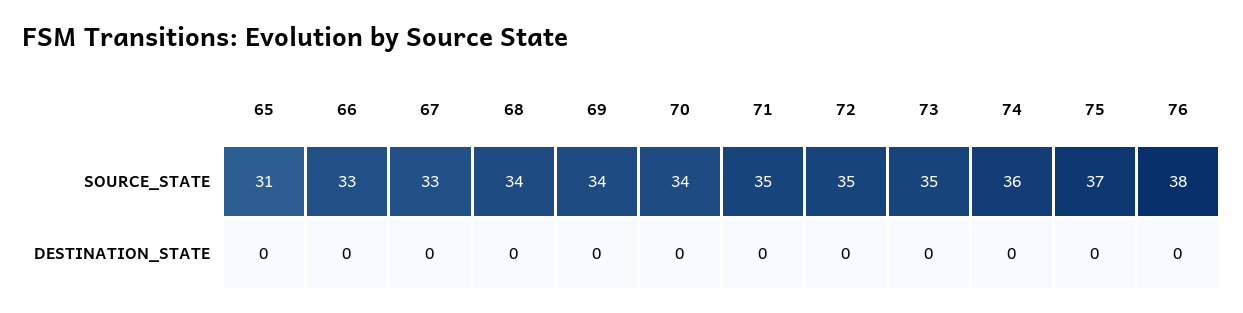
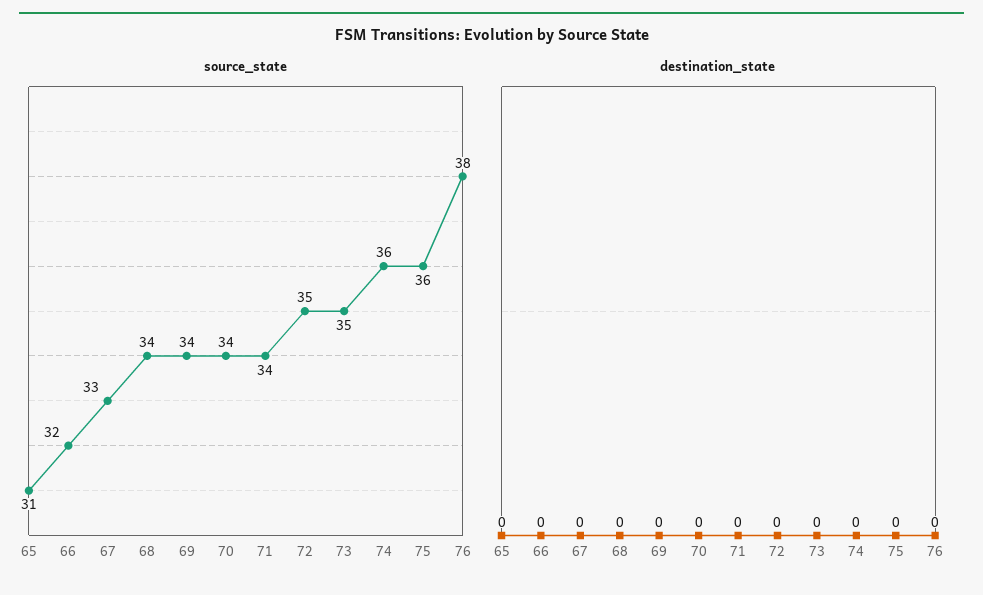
SOURCE_STATE, 66: 33 -> 32
SOURCE_STATE, 71: 35 -> 34
SOURCE_STATE, 75: 37 -> 36

